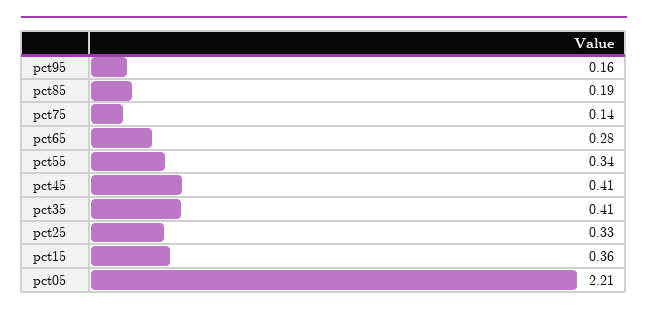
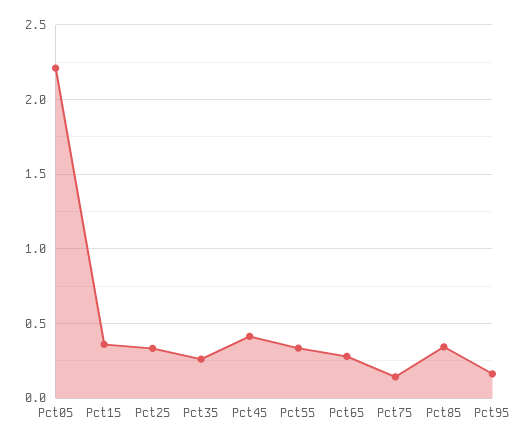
pct85: 0.19 -> 0.35
pct35: 0.41 -> 0.25

